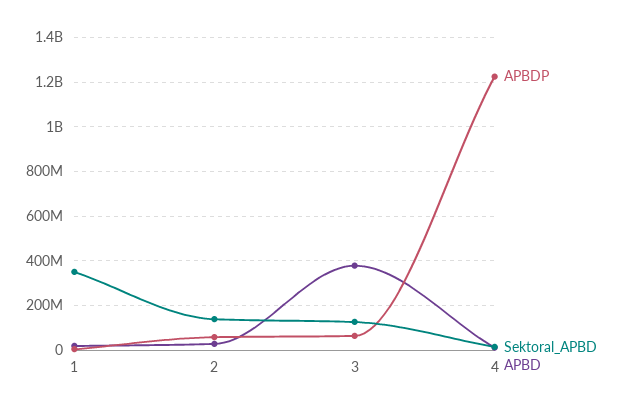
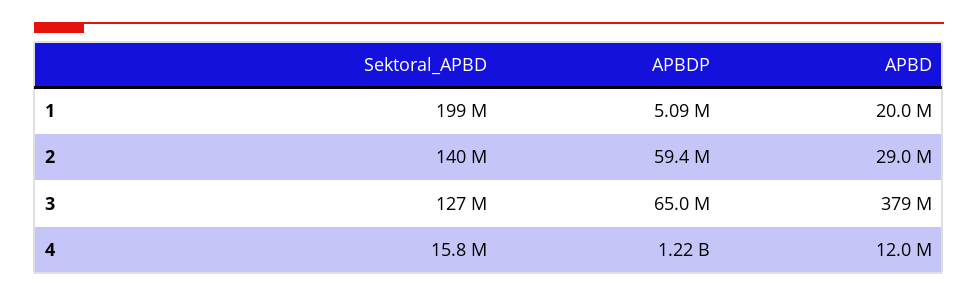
Sektoral_APBD, 1: 350000000 -> 199000000

